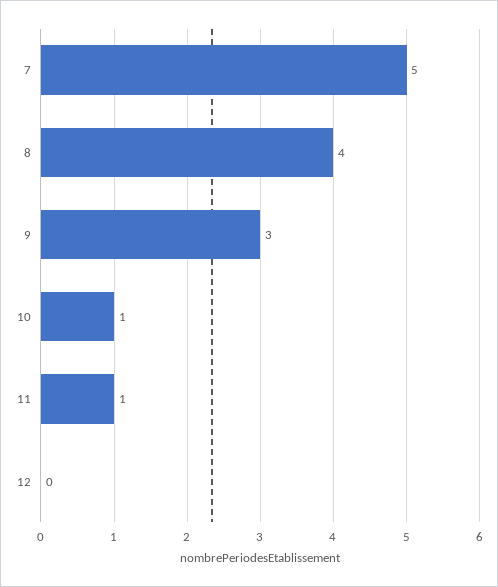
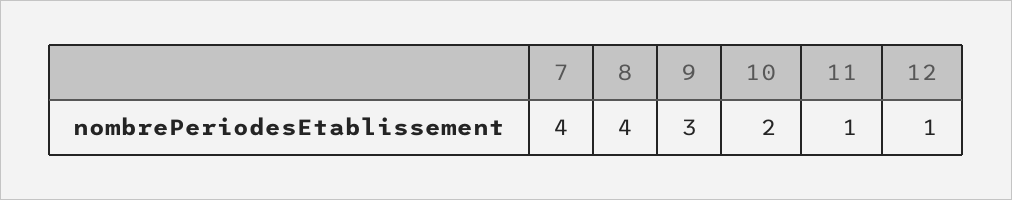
7: 5 -> 4
10: 1 -> 2
12: 0 -> 1

